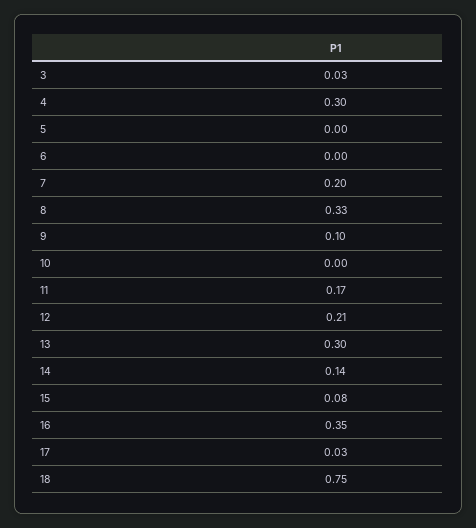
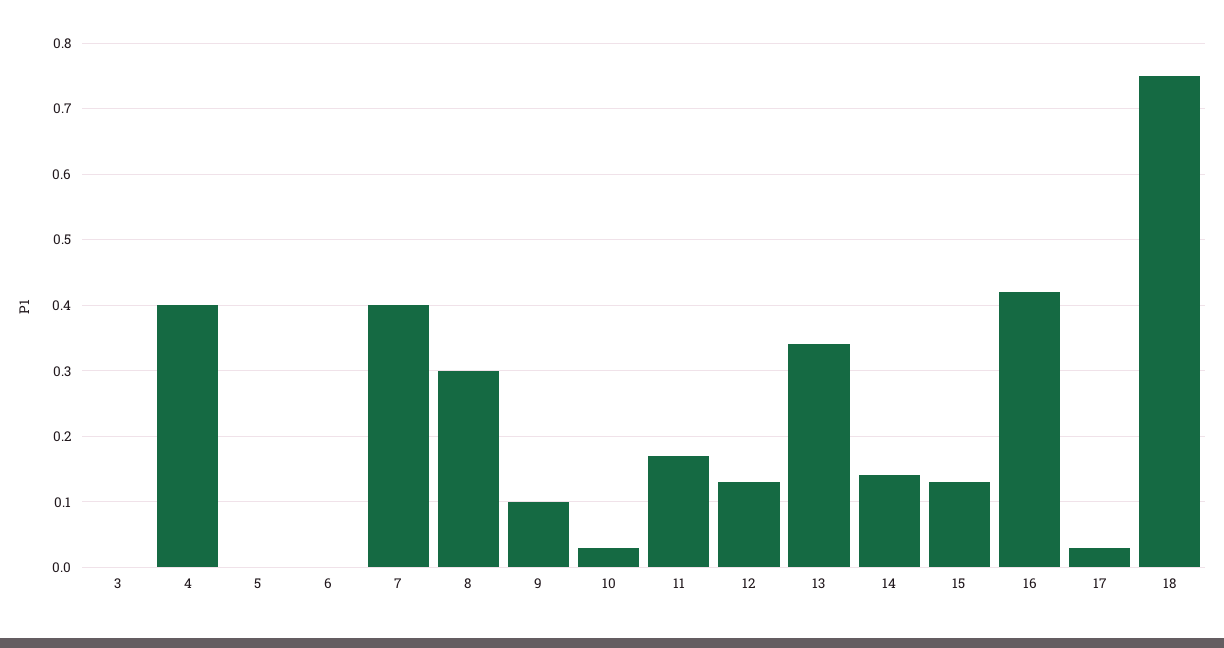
3: 0.03 -> 0
4: 0.3 -> 0.4
7: 0.2 -> 0.4
8: 0.33 -> 0.3
10: 0 -> 0.03
12: 0.21 -> 0.13
13: 0.3 -> 0.34
15: 0.08 -> 0.13
16: 0.35 -> 0.42

